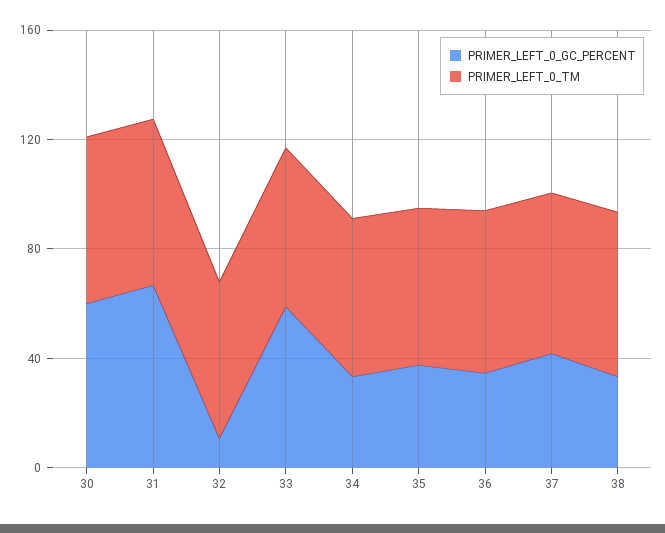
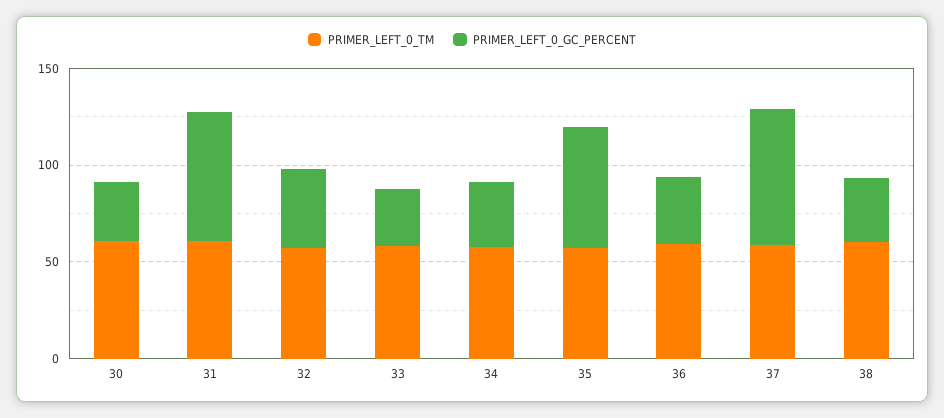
PRIMER_LEFT_0_GC_PERCENT, 30: 60 -> 30
PRIMER_LEFT_0_GC_PERCENT, 32: 10 -> 40
PRIMER_LEFT_0_GC_PERCENT, 33: 60 -> 30
PRIMER_LEFT_0_GC_PERCENT, 35: 40 -> 60
PRIMER_LEFT_0_GC_PERCENT, 37: 40 -> 70

